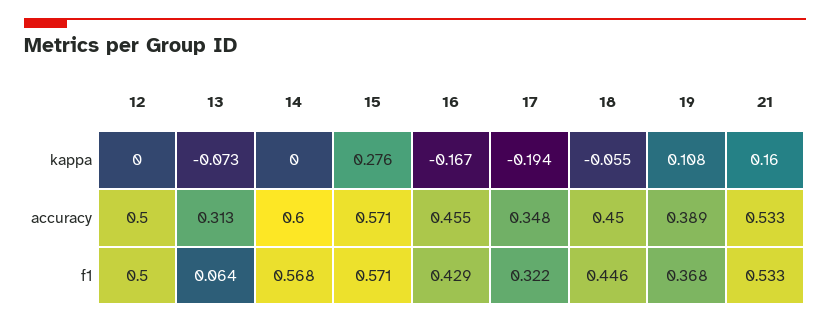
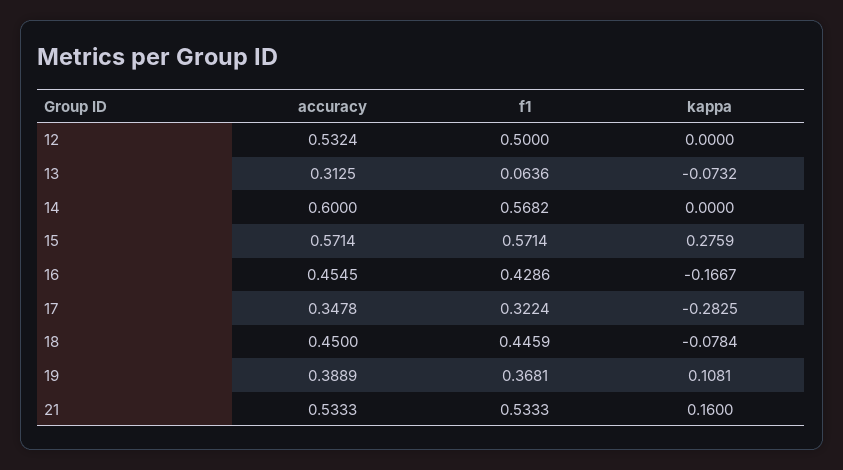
17, kappa: -0.194 -> -0.2825
18, kappa: -0.055 -> -0.0784
12, accuracy: 0.5 -> 0.5324

